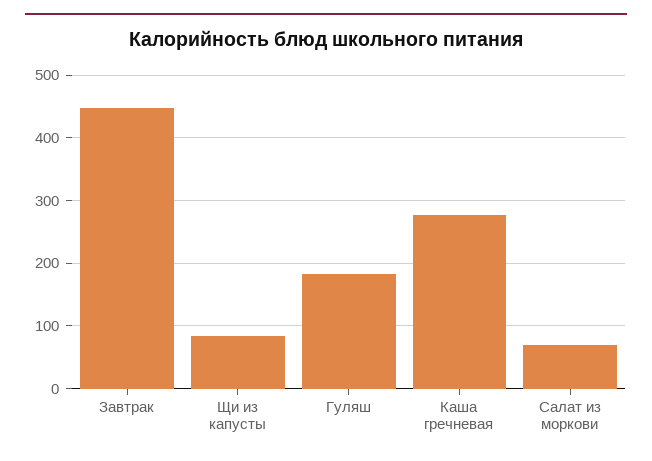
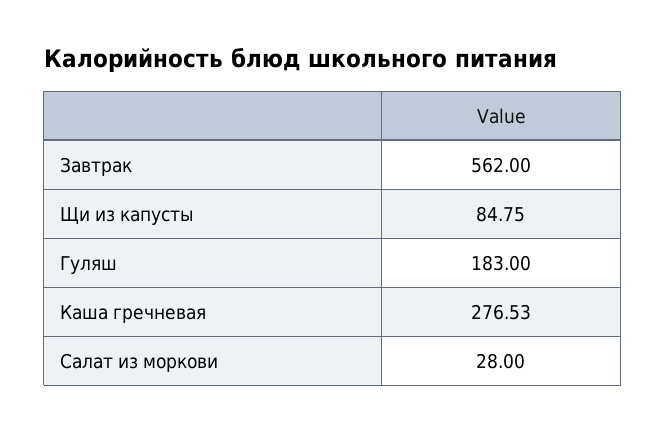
Завтрак: 450 -> 562
Салат из моркови: 70 -> 28

